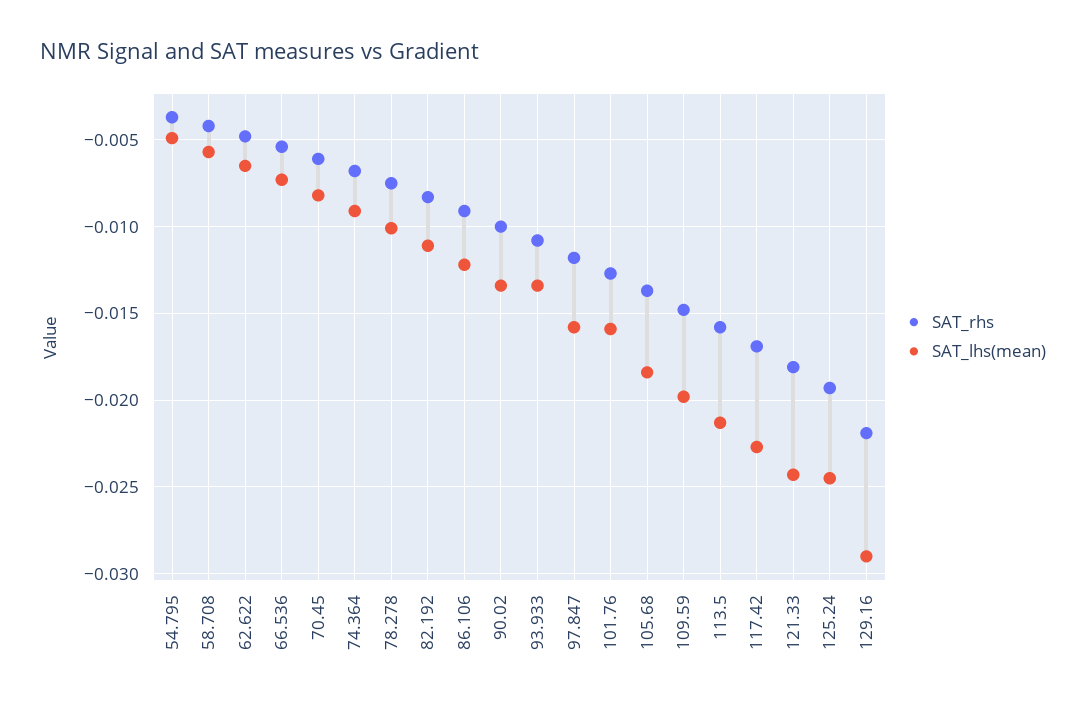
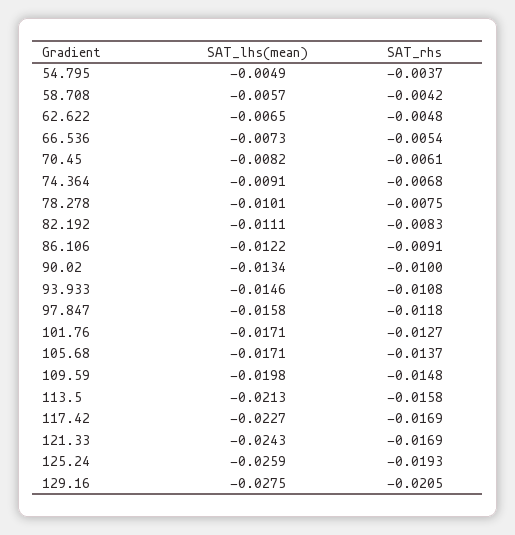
SAT_lhs(mean), 93.933: -0.0135 -> -0.0146
SAT_lhs(mean), 101.76: -0.016 -> -0.0171
SAT_lhs(mean), 105.68: -0.0185 -> -0.0171
SAT_rhs, 121.33: -0.018 -> -0.0169
SAT_lhs(mean), 125.24: -0.0245 -> -0.0259
SAT_rhs, 129.16: -0.022 -> -0.0205
SAT_lhs(mean), 129.16: -0.029 -> -0.0275

